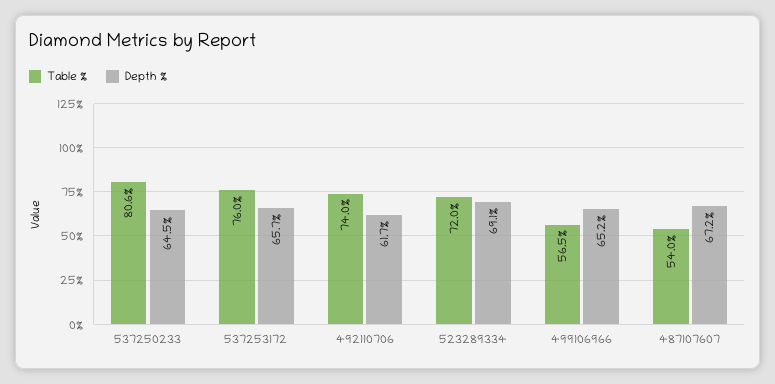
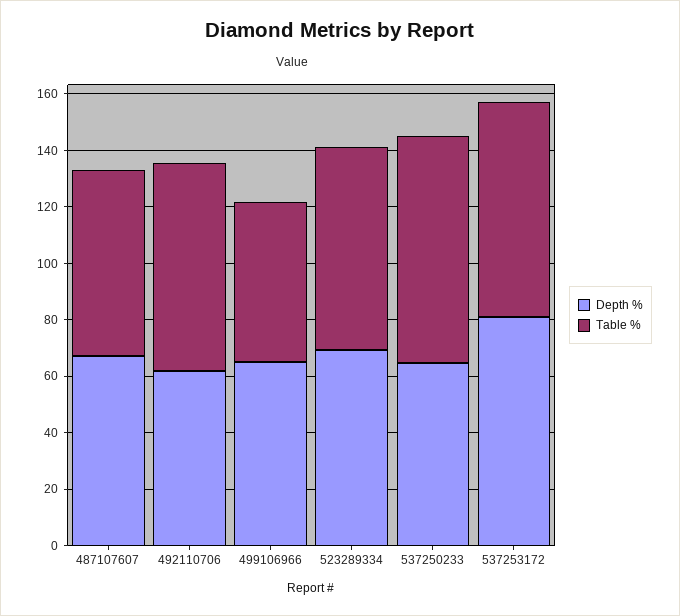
Depth %, 537253172: 65.7 -> 80
Table %, 487107607: 54 -> 65

